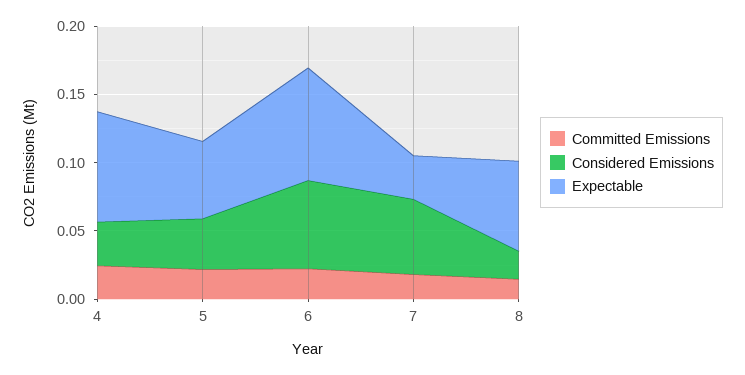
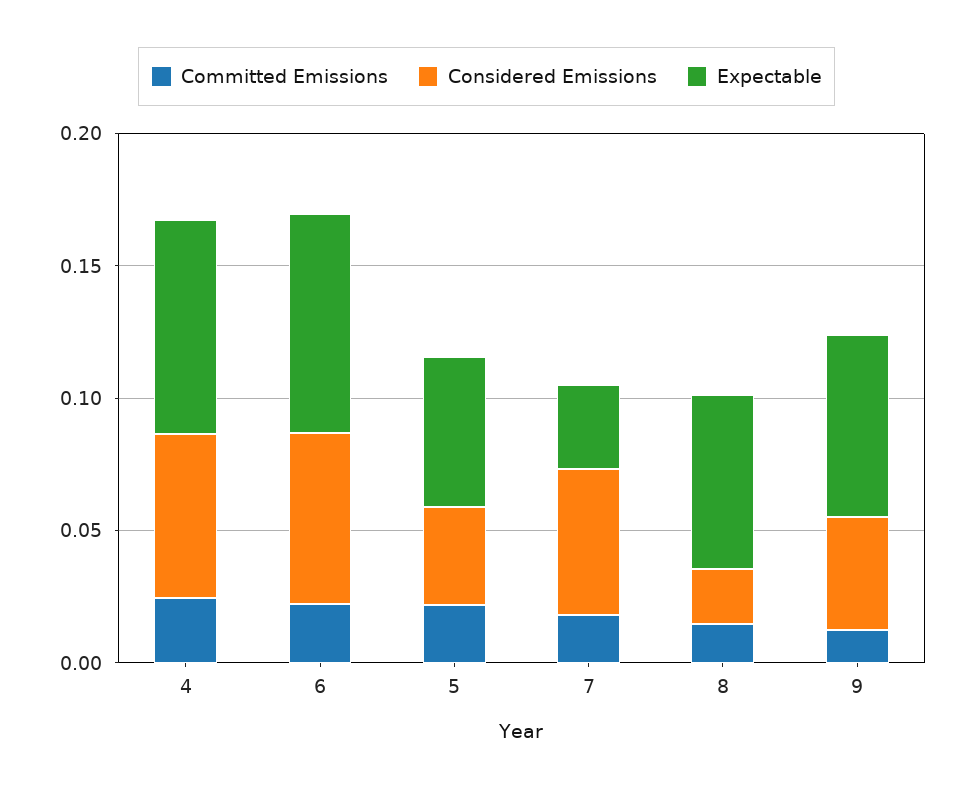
Considered Emissions, 4: 0.03 -> 0.06
Committed Emissions, 9: none -> 0.01
Considered Emissions, 9: none -> 0.04
Expectable, 9: none -> 0.07

